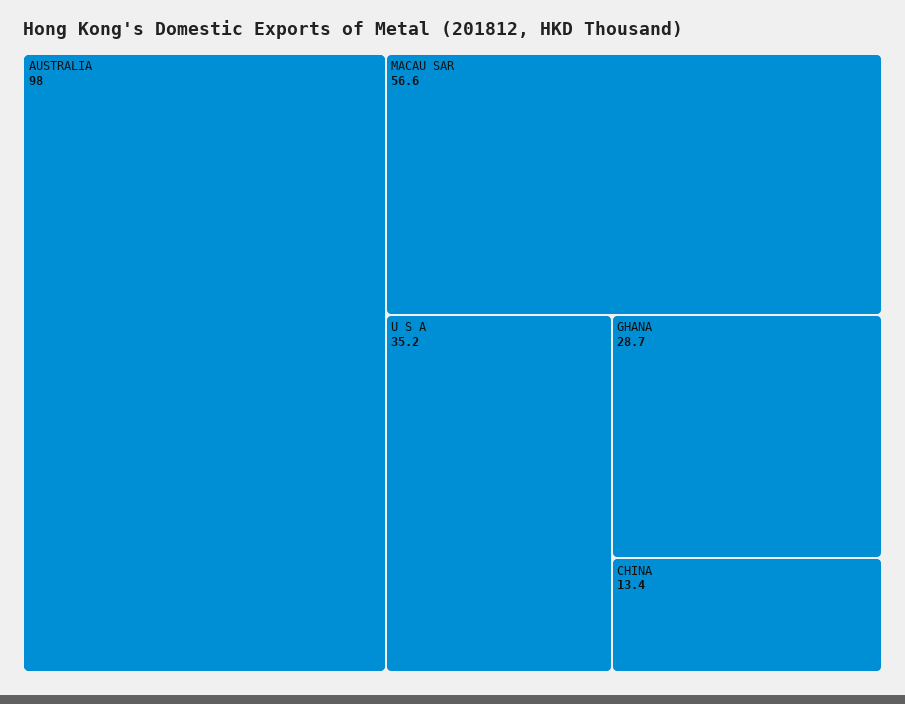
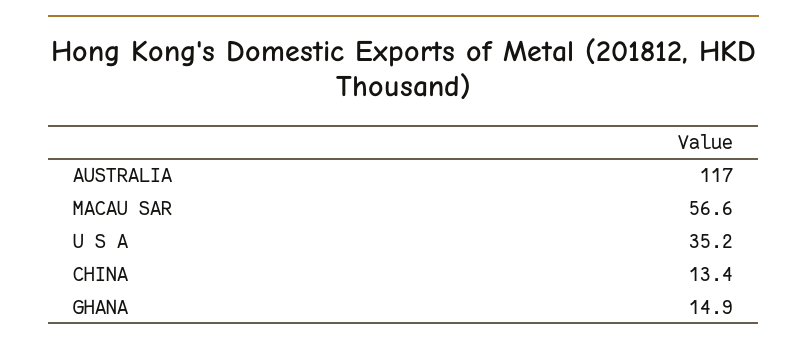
AUSTRALIA: 98 -> 117
GHANA: 28.7 -> 14.9

